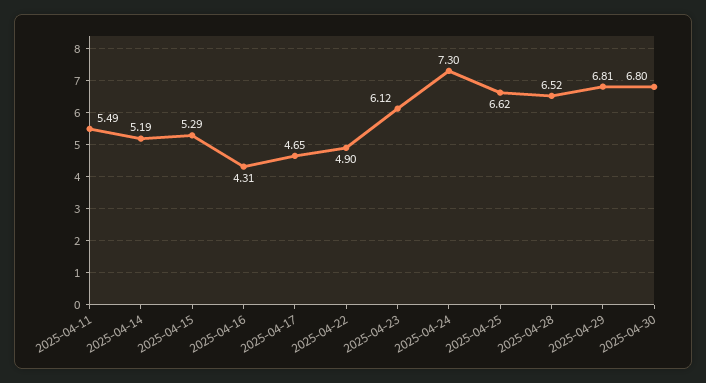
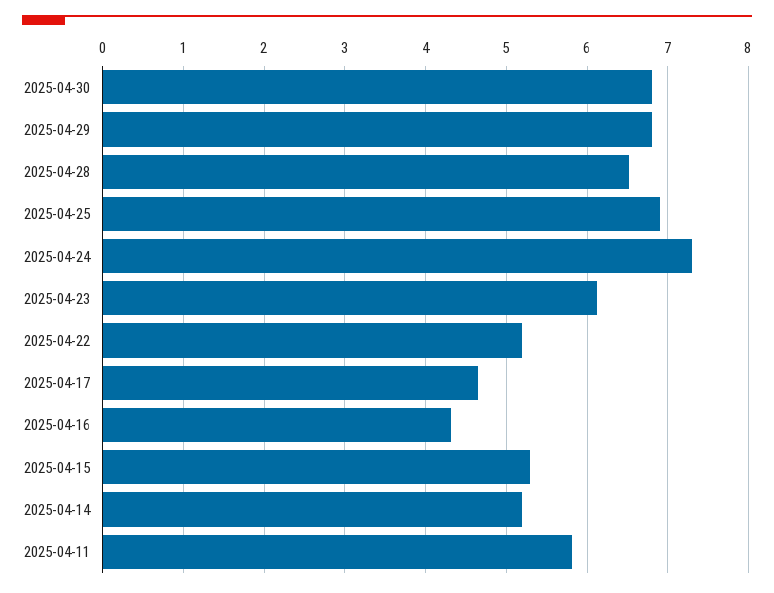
2025-04-11: 5.49 -> 5.8
2025-04-22: 4.9 -> 5.2
2025-04-25: 6.62 -> 6.9

